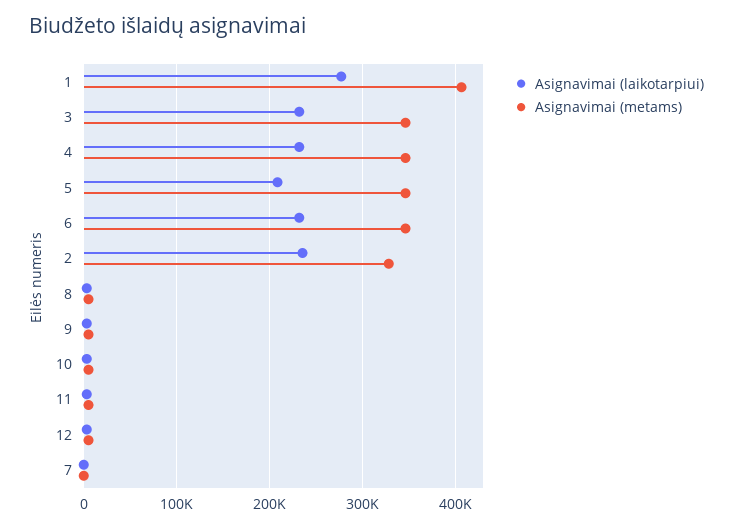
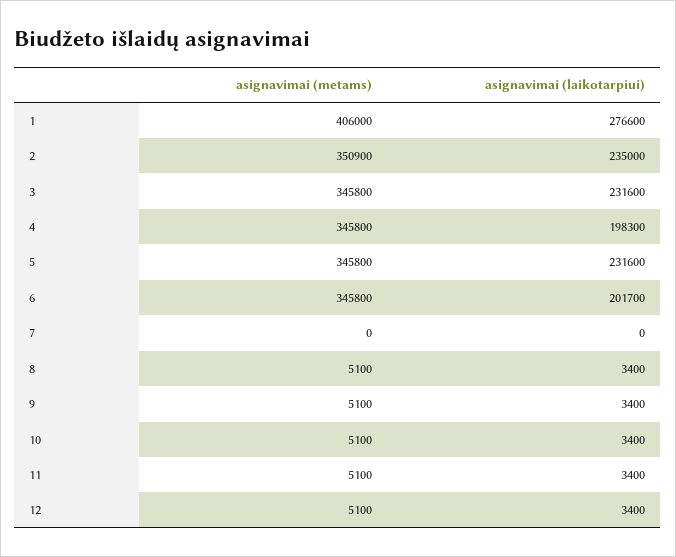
Asignavimai (laikotarpiui), 4: 230000 -> 198300
Asignavimai (laikotarpiui), 5: 210000 -> 231600
Asignavimai (laikotarpiui), 6: 230000 -> 201700
Asignavimai (metams), 2: 330000 -> 350900

